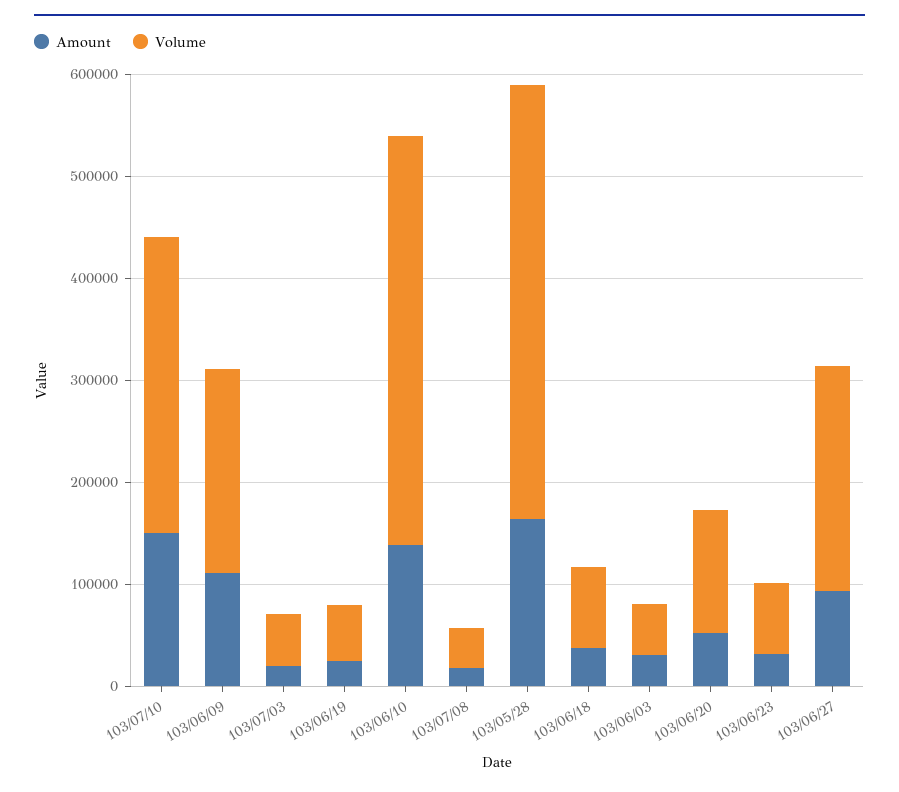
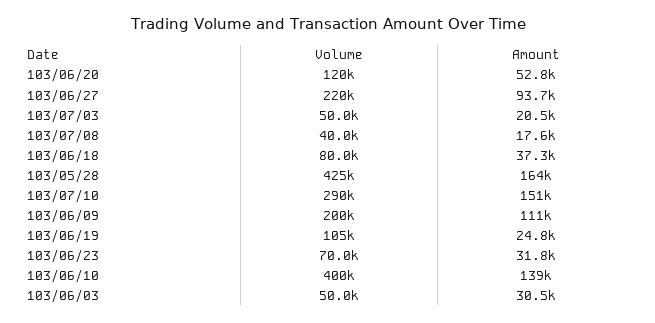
Volume, 103/06/19: 60000 -> 105000

